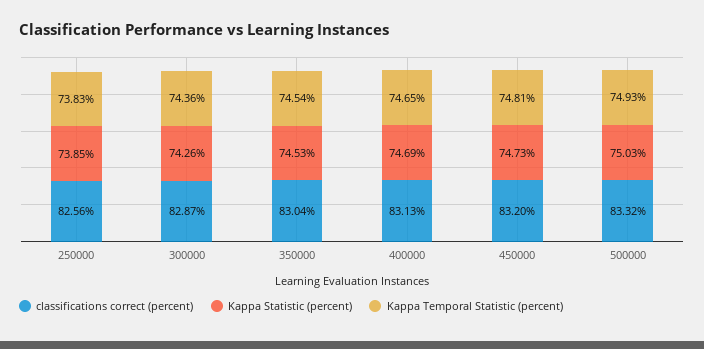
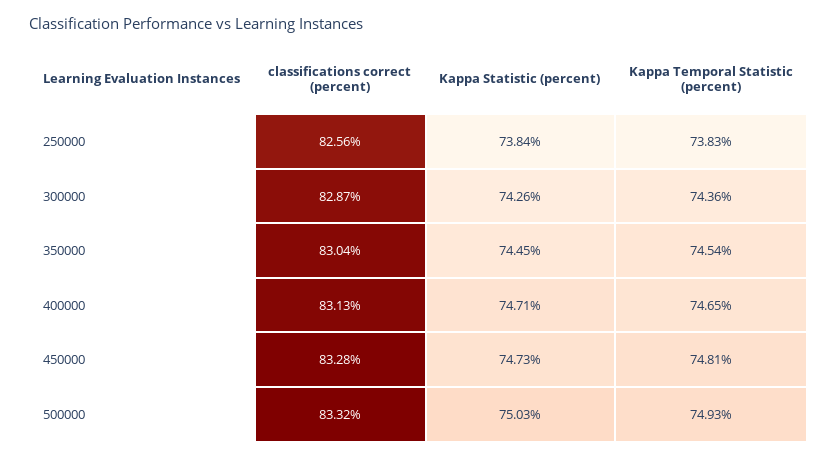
Kappa Statistic (percent), 250000: 73.85 -> 73.84
Kappa Statistic (percent), 350000: 74.53 -> 74.45
Kappa Statistic (percent), 400000: 74.69 -> 74.71
classifications correct (percent), 450000: 83.2 -> 83.28

